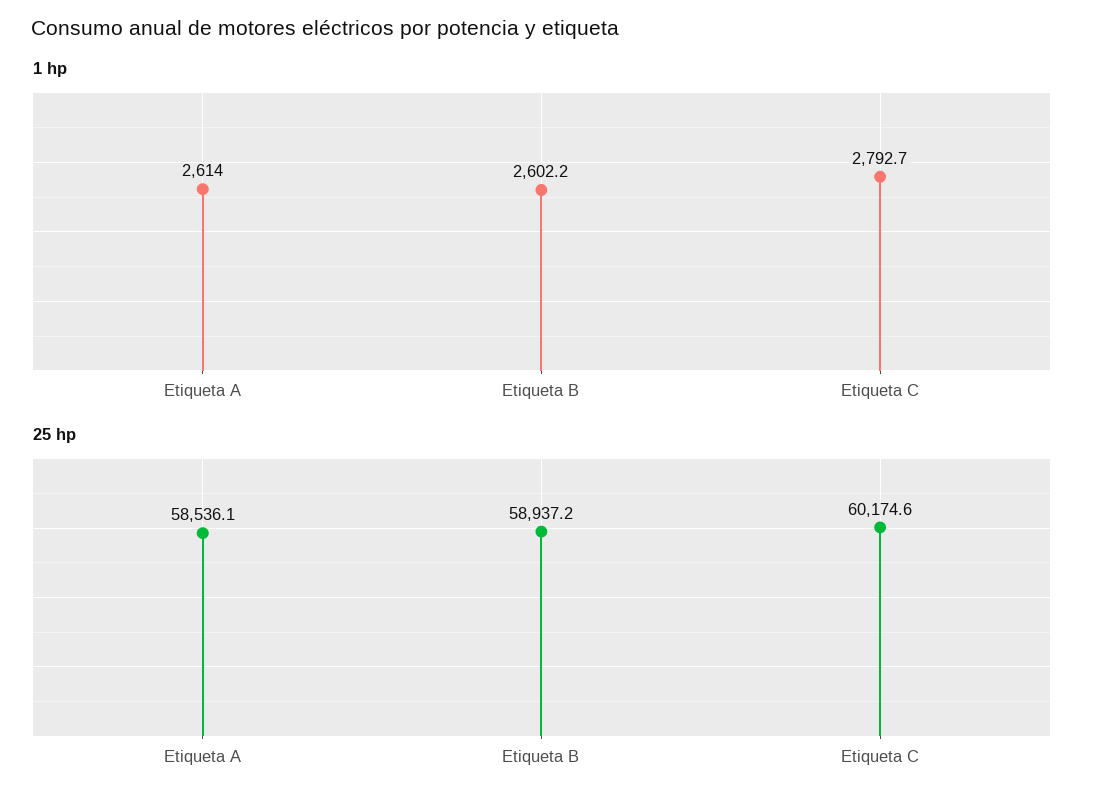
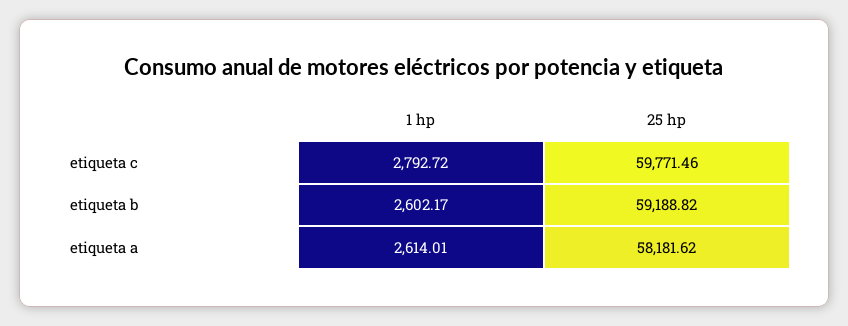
25 hp, Etiqueta A: 58536.1 -> 58181.62
25 hp, Etiqueta B: 58937.2 -> 59188.82
25 hp, Etiqueta C: 60174.6 -> 59771.46

